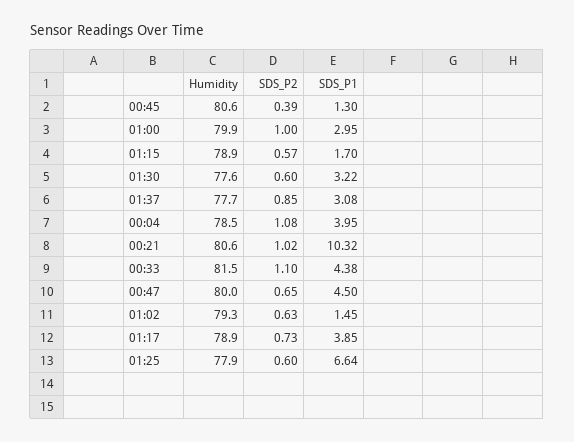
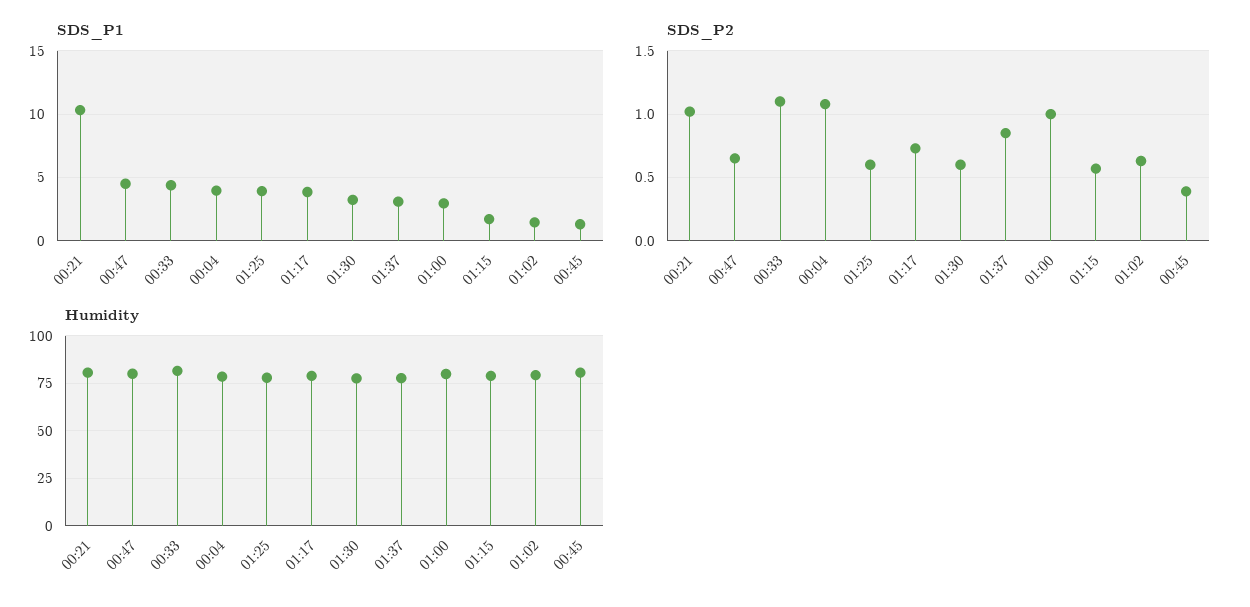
SDS_P1, 01:25: 6.64 -> 4

